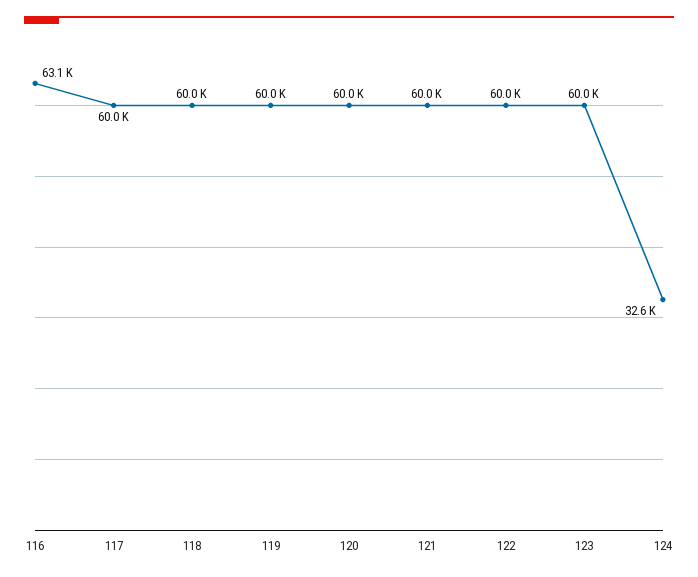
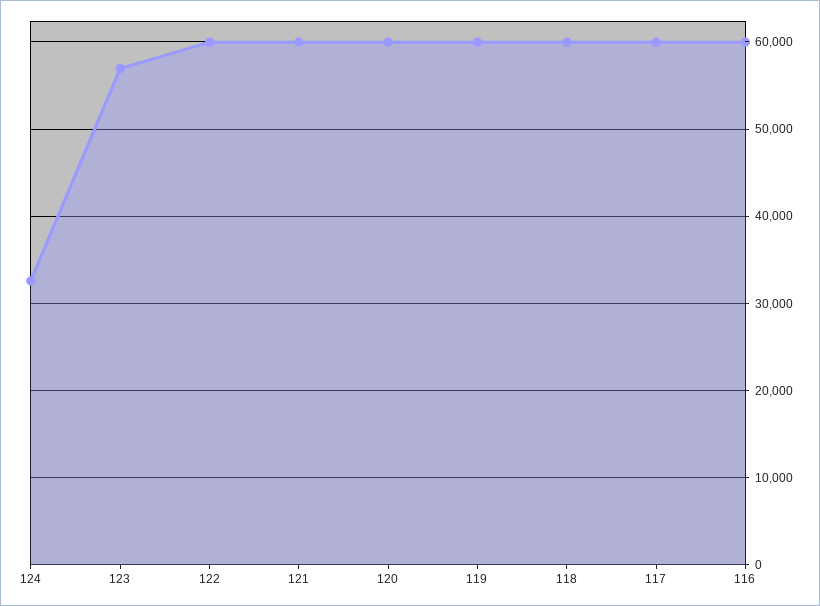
116: 63100 -> 60000
123: 60000 -> 57000

